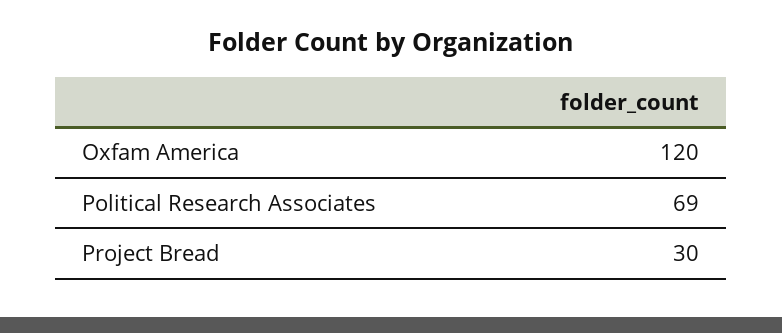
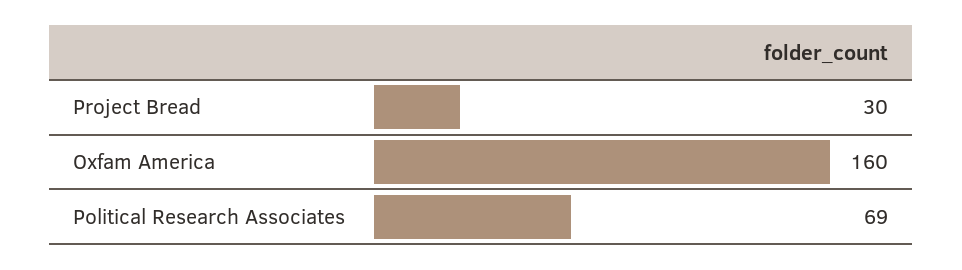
Oxfam America: 120 -> 160

